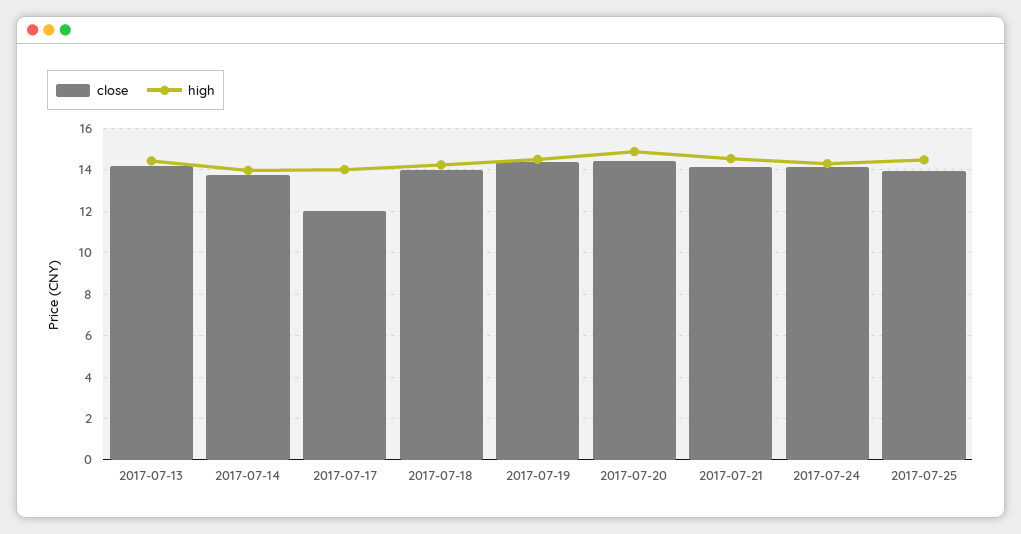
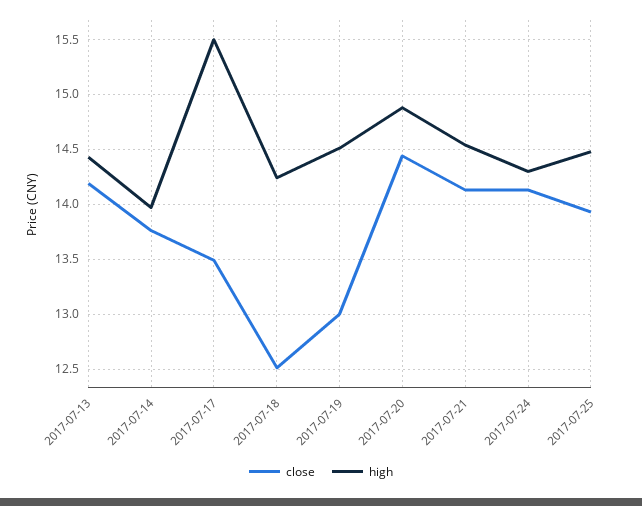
close, 2017-07-17: 12 -> 13.5
high, 2017-07-17: 14 -> 15.5
close, 2017-07-18: 14 -> 12.5
close, 2017-07-19: 14.5 -> 13

